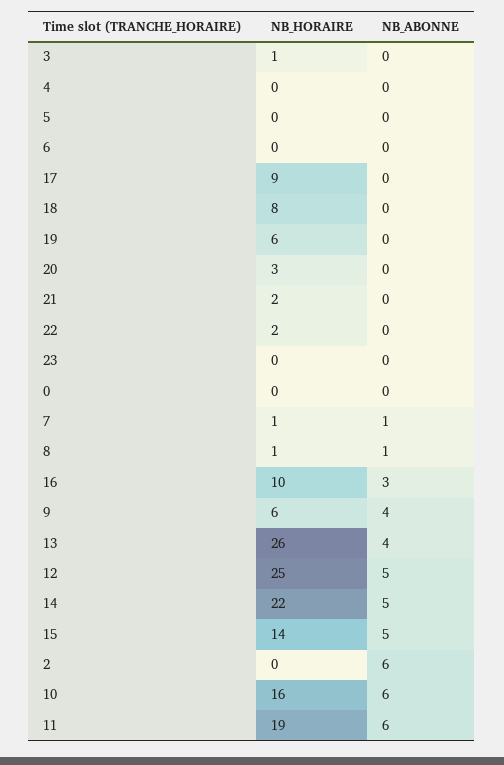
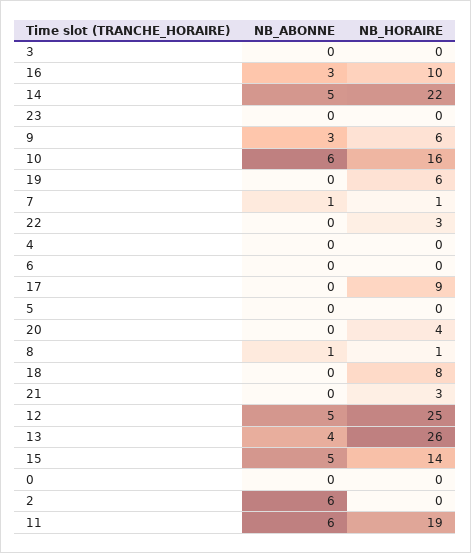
NB_HORAIRE, 3: 1 -> 0
NB_HORAIRE, 20: 3 -> 4
NB_HORAIRE, 21: 2 -> 3
NB_HORAIRE, 22: 2 -> 3
NB_ABONNE, 9: 4 -> 3

